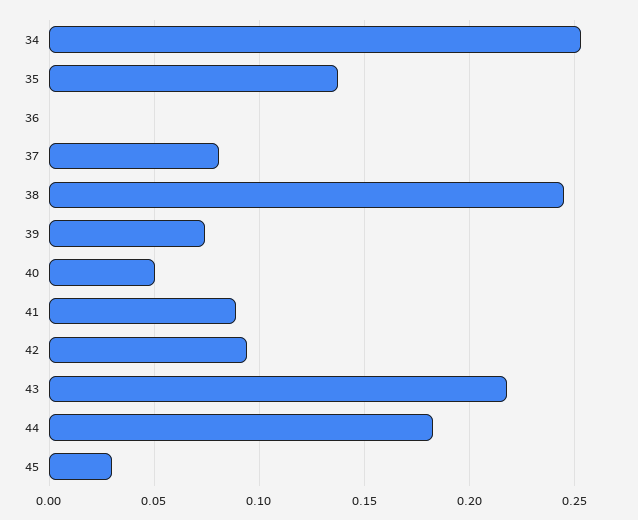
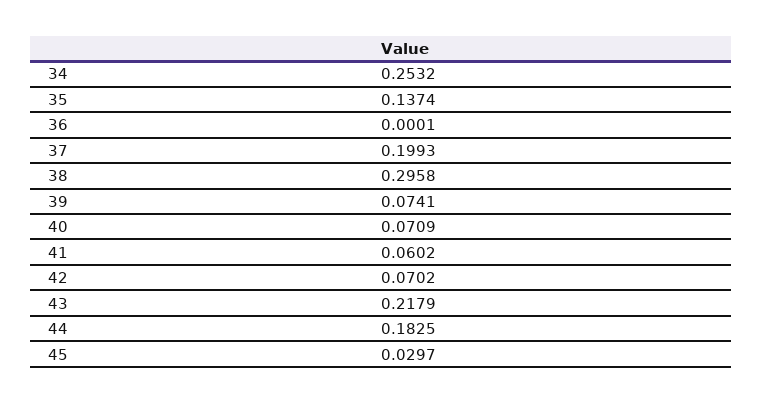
37: 0.08 -> 0.1993
38: 0.245 -> 0.2958
40: 0.05 -> 0.0709
41: 0.09 -> 0.0602
42: 0.095 -> 0.0702

